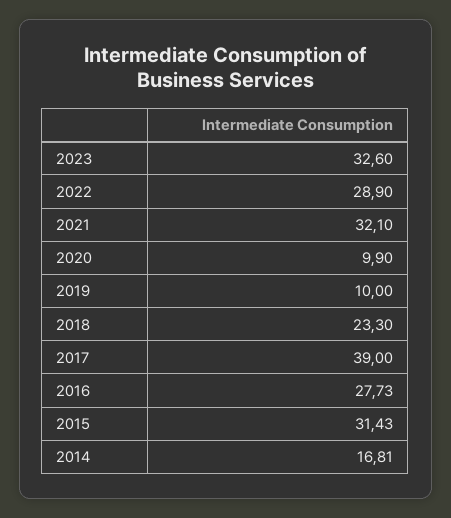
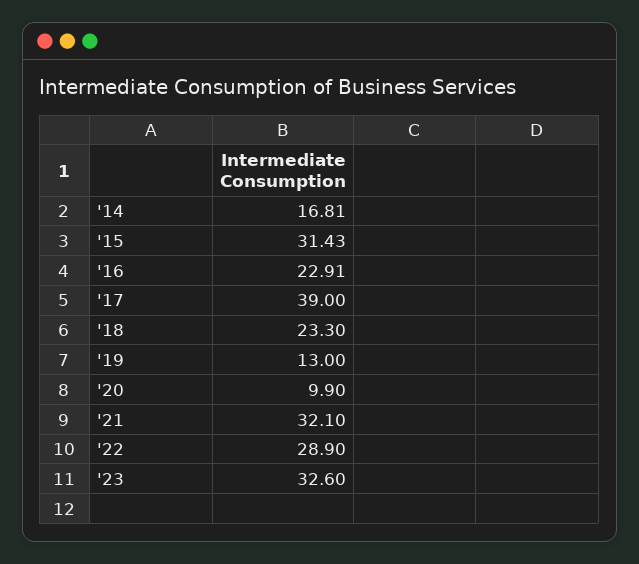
2019: 10 -> 13
2016: 27.73 -> 22.91

